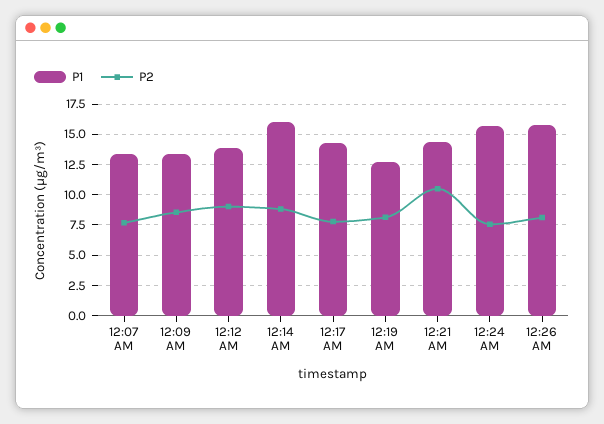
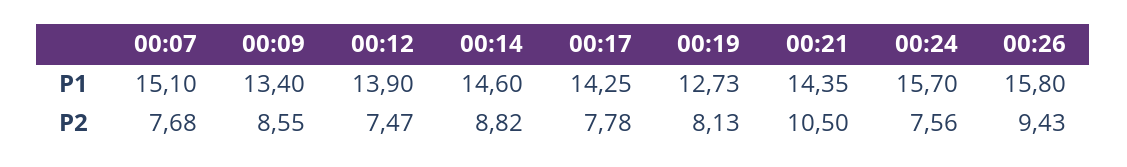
P1, 12:07 AM: 13.5 -> 15.1
P2, 12:12 AM: 9 -> 7.47
P1, 12:14 AM: 16 -> 14.6
P2, 12:26 AM: 8 -> 9.43

